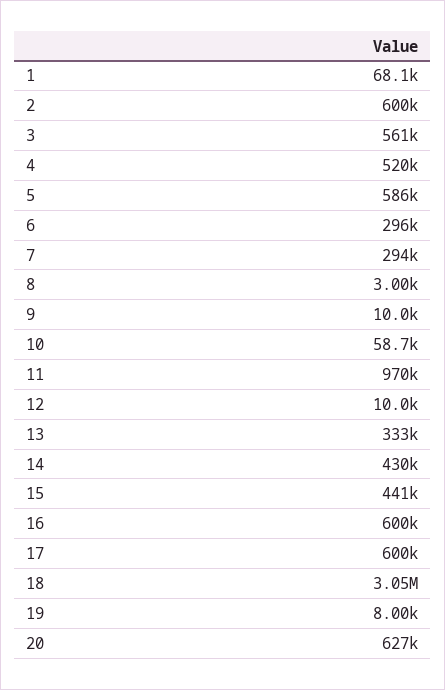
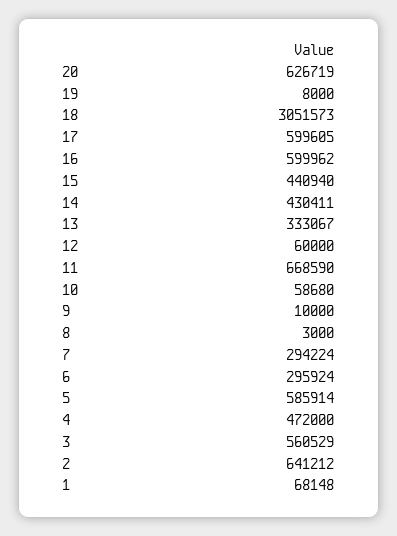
2: 600000 -> 641212
4: 520000 -> 472000
11: 970000 -> 668590
12: 10000 -> 60000

